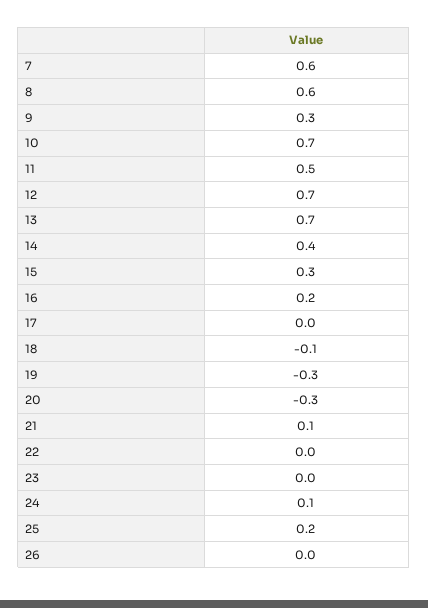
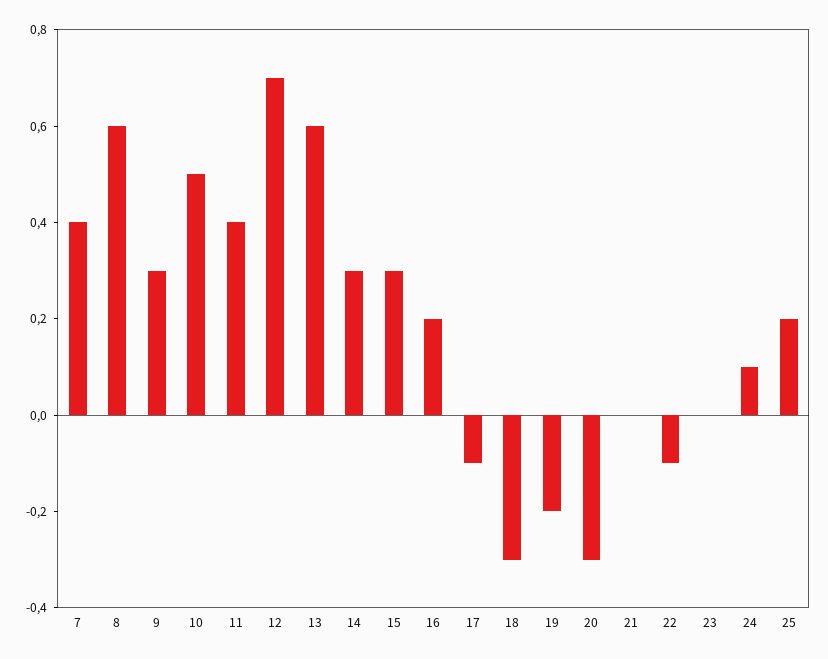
7: 0.6 -> 0.4
10: 0.7 -> 0.5
11: 0.5 -> 0.4
13: 0.7 -> 0.6
14: 0.4 -> 0.3
17: 0 -> -0.1
18: -0.1 -> -0.3
19: -0.3 -> -0.2
21: 0.1 -> 0
22: 0 -> -0.1
26: 0 -> none

